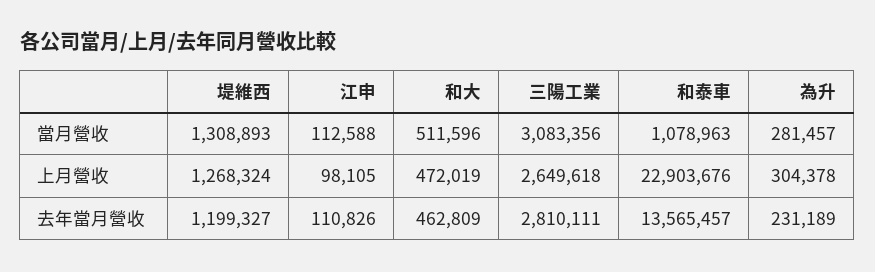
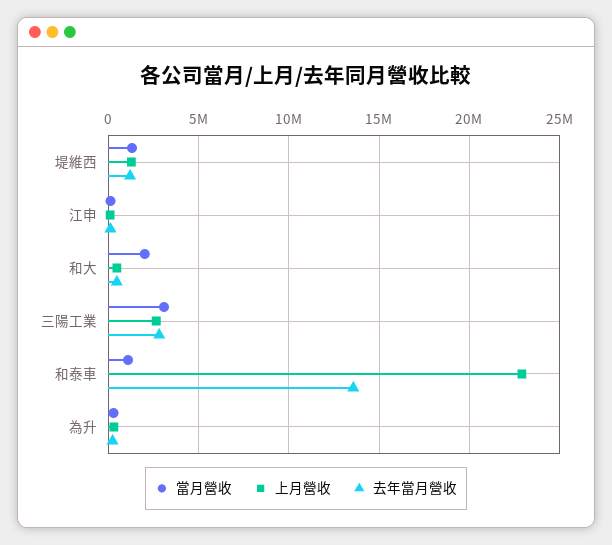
當月營收, 和大: 511596 -> 2000000

